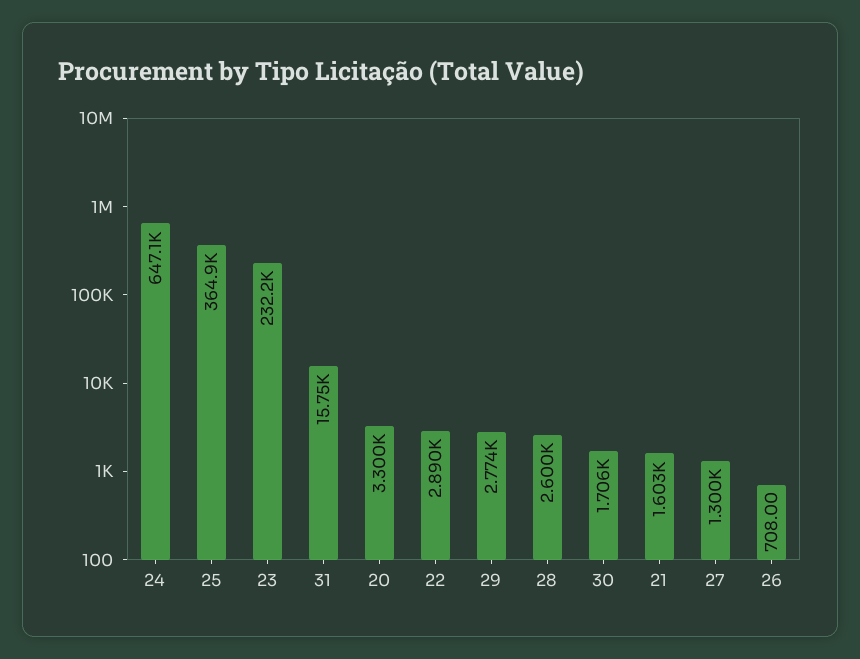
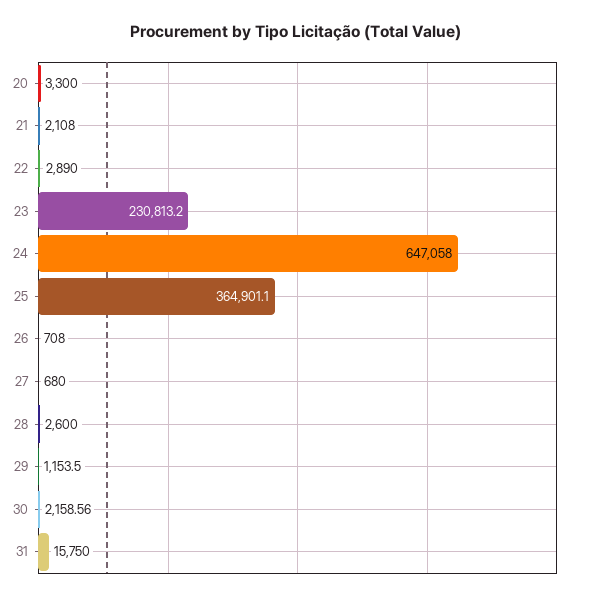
23: 232200 -> 230813.2
29: 2774 -> 1153.5
30: 1706 -> 2158.56
21: 1603 -> 2108
27: 1300 -> 680

